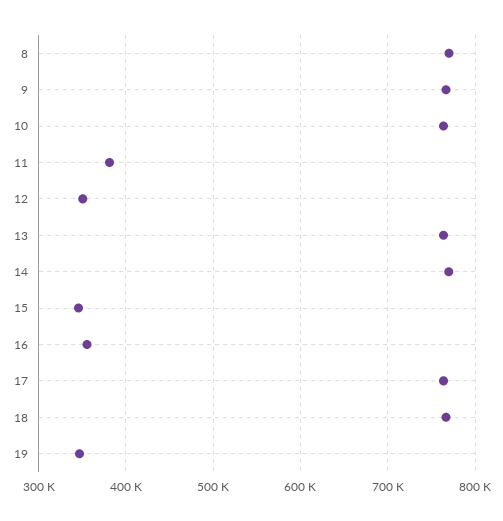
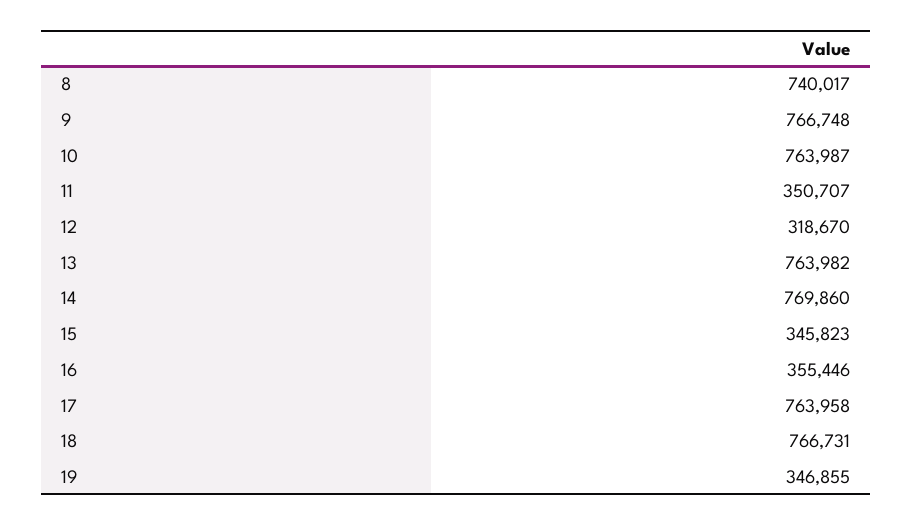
8: 770000 -> 740017
11: 380000 -> 350707
12: 350000 -> 318670

